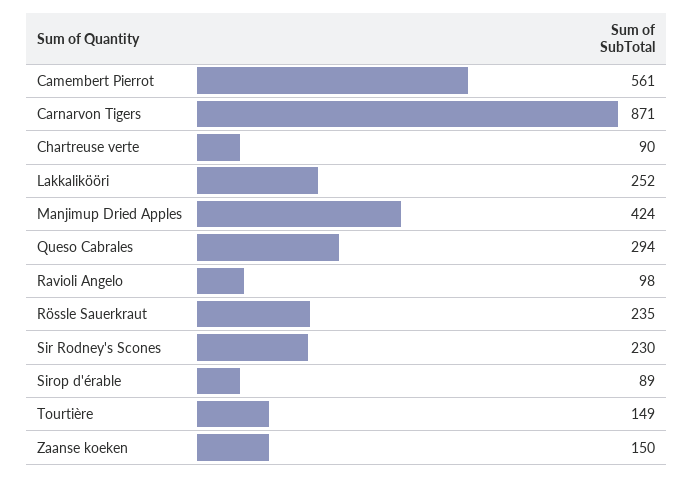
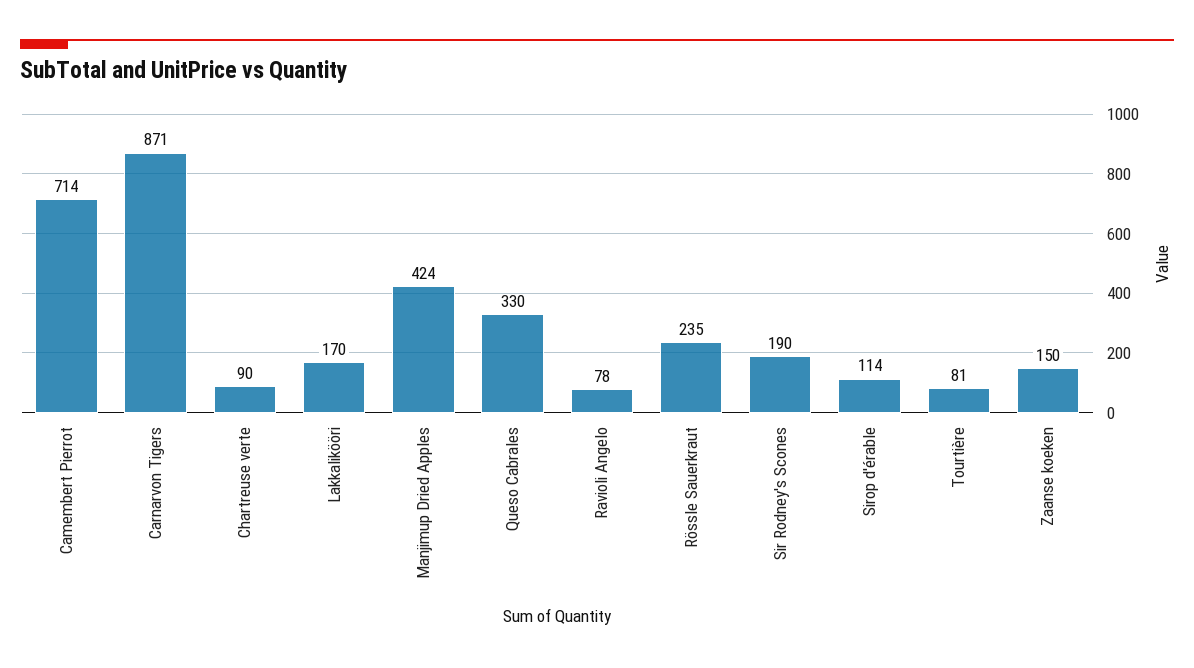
Camembert Pierrot: 561 -> 714
Lakkalikööri: 252 -> 170
Queso Cabrales: 294 -> 330
Ravioli Angelo: 98 -> 78
Sir Rodney's Scones: 230 -> 190
Sirop d'érable: 89 -> 114
Tourtière: 149 -> 81

